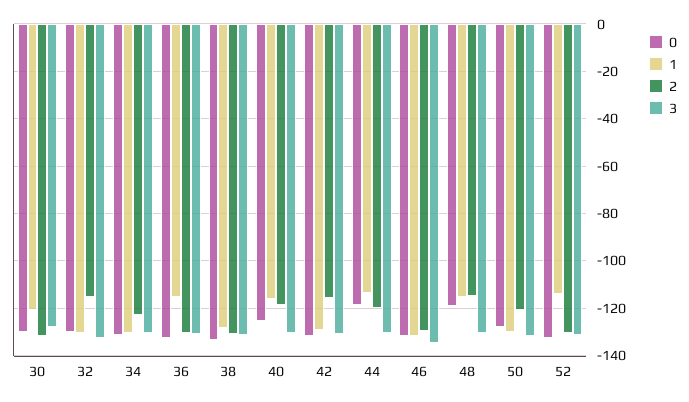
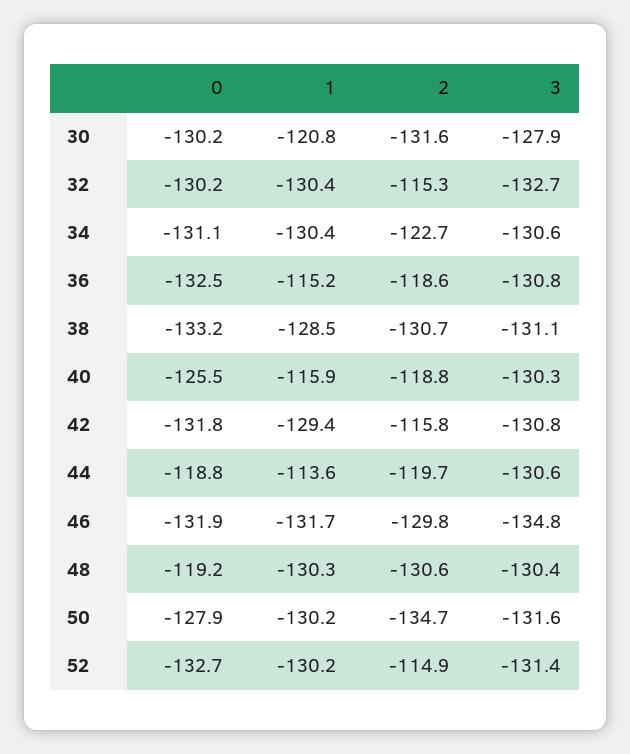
2, 36: -130 -> -118.6
1, 48: -115 -> -130.3
2, 48: -115 -> -130.6
2, 50: -120 -> -134.7
1, 52: -115 -> -130.2
2, 52: -130 -> -114.9

